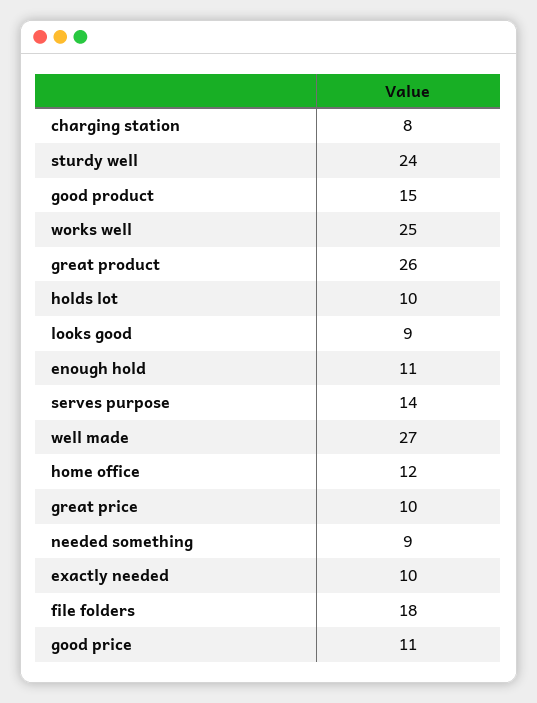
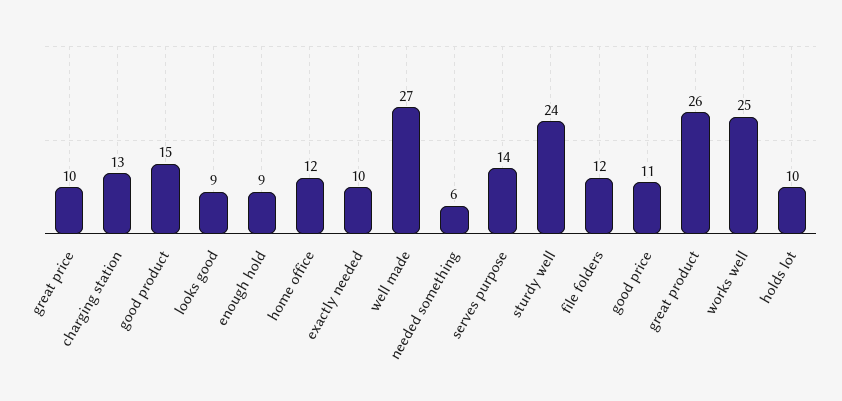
charging station: 8 -> 13
enough hold: 11 -> 9
needed something: 9 -> 6
file folders: 18 -> 12

